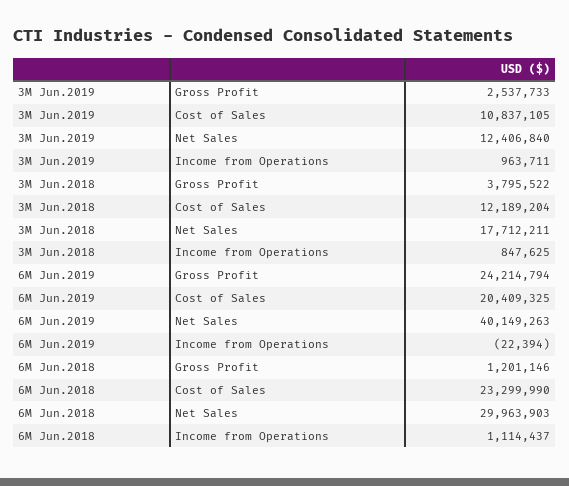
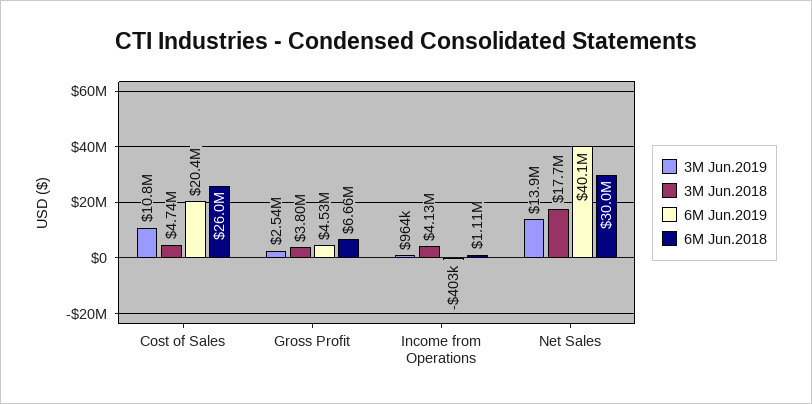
3M Jun.2019, Net Sales: 12406840 -> 13900000
3M Jun.2018, Cost of Sales: 12189204 -> 4740000
3M Jun.2018, Income from Operations: 847625 -> 4130000
6M Jun.2019, Gross Profit: 24214794 -> 4530000
6M Jun.2019, Income from Operations: -22394 -> -403000
6M Jun.2018, Gross Profit: 1201146 -> 6660000
6M Jun.2018, Cost of Sales: 23299990 -> 26000000

